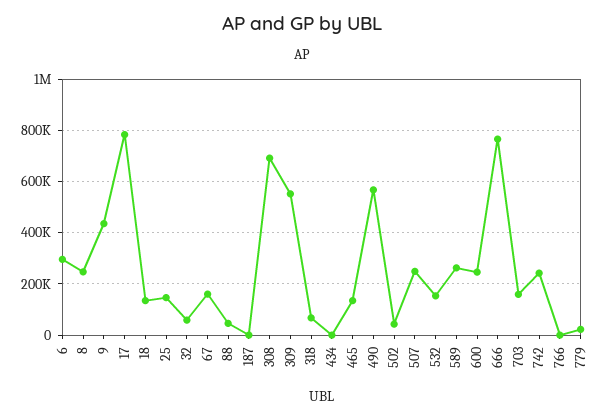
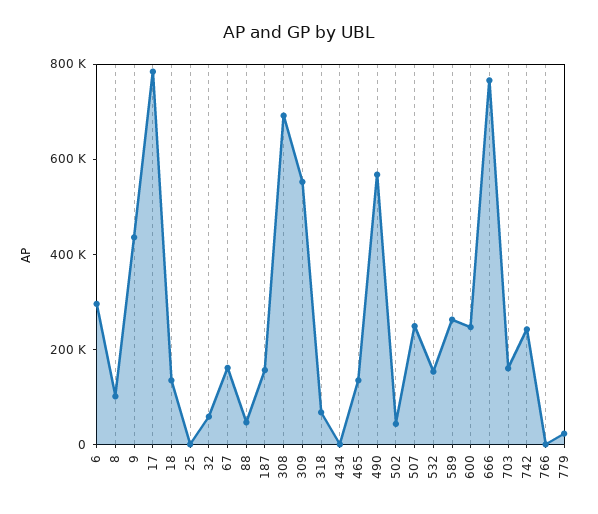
8: 250000 -> 100000
25: 150000 -> 0
187: 0 -> 150000

